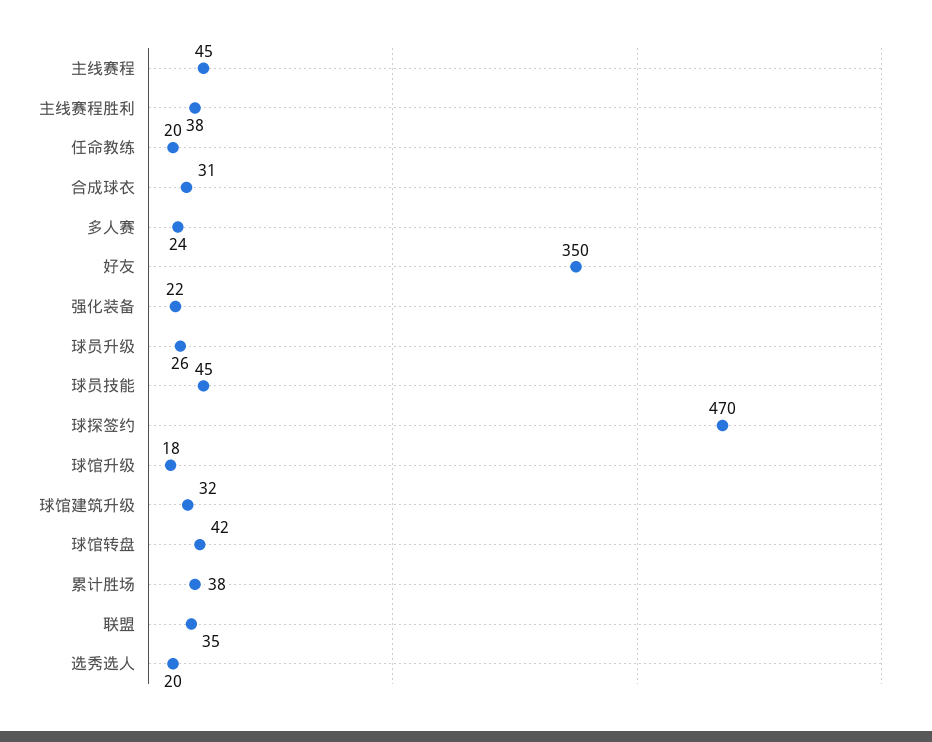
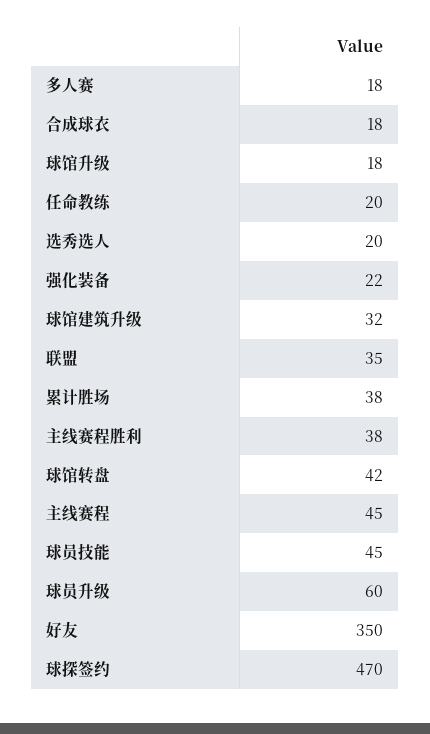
合成球衣: 31 -> 18
多人赛: 24 -> 18
球员升级: 26 -> 60

